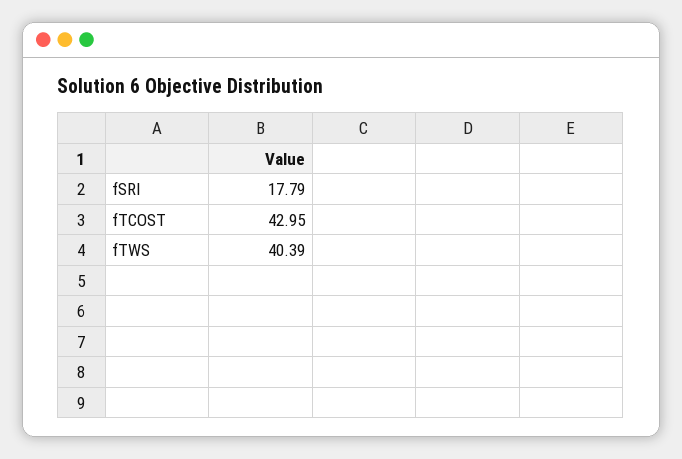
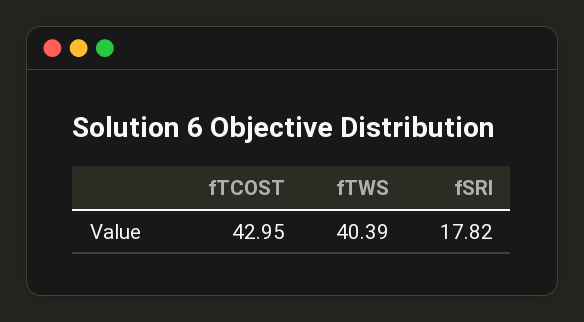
fSRI: 17.79 -> 17.82

